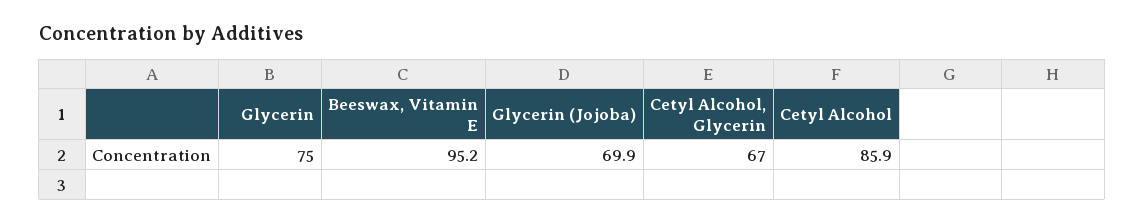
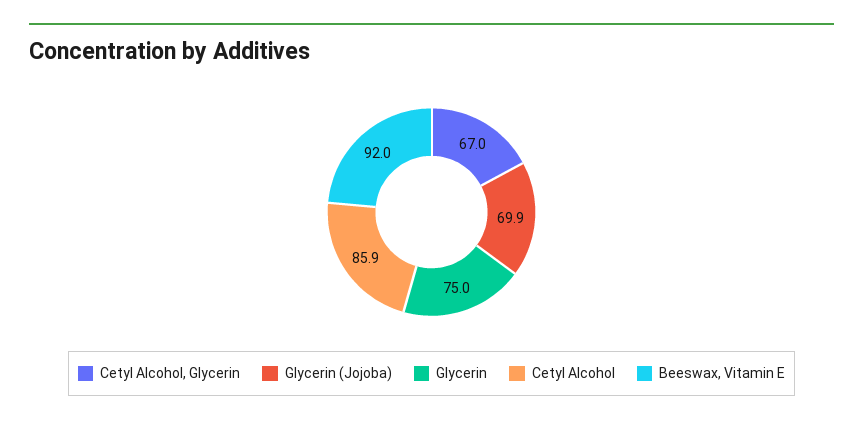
Beeswax, Vitamin E: 95.2 -> 92

